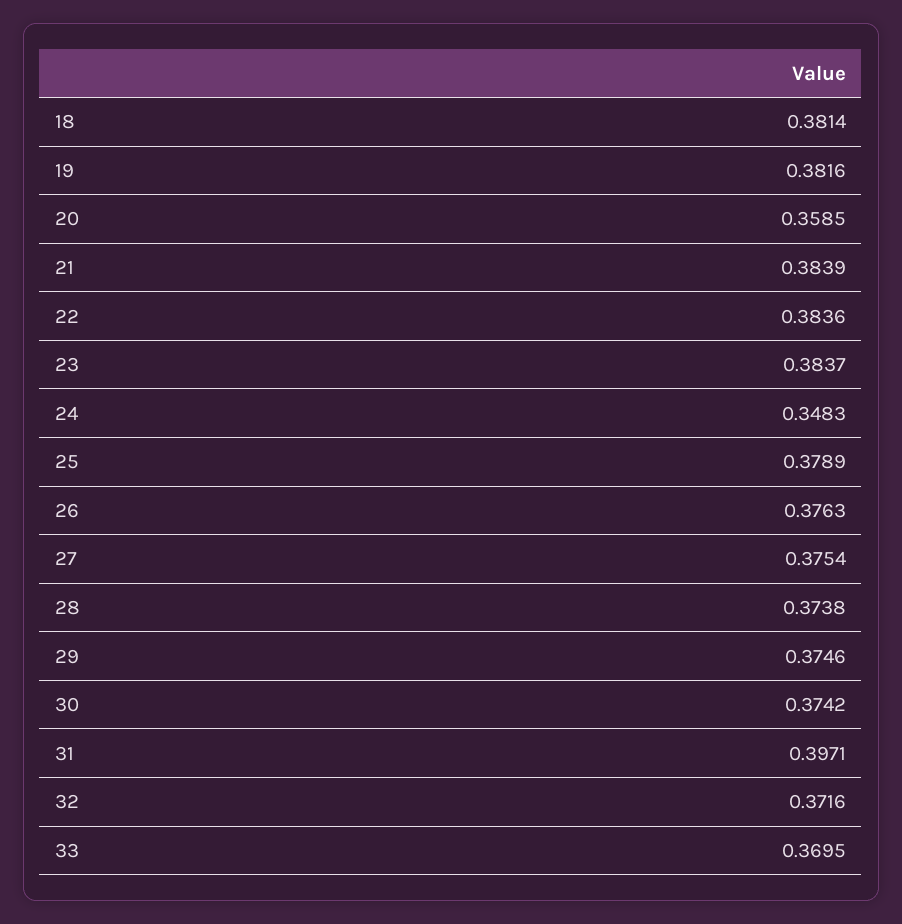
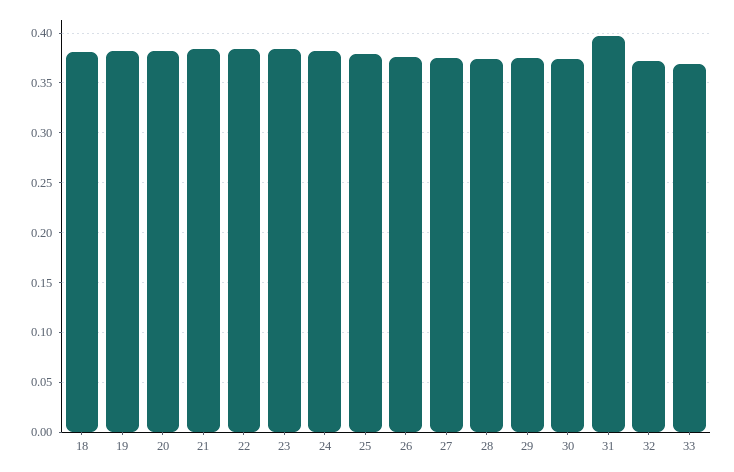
20: 0.3585 -> 0.38
24: 0.3483 -> 0.38

